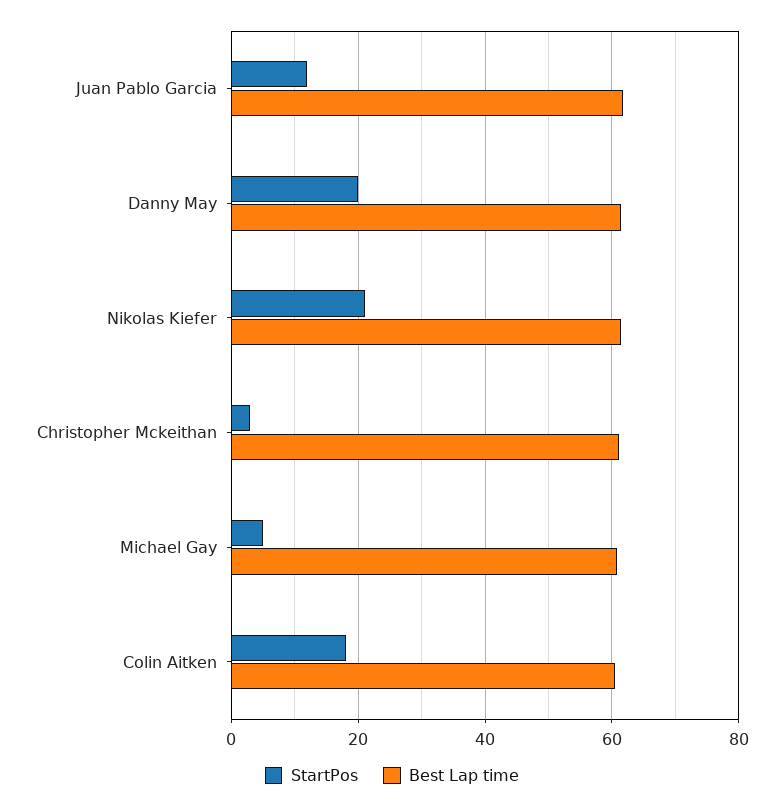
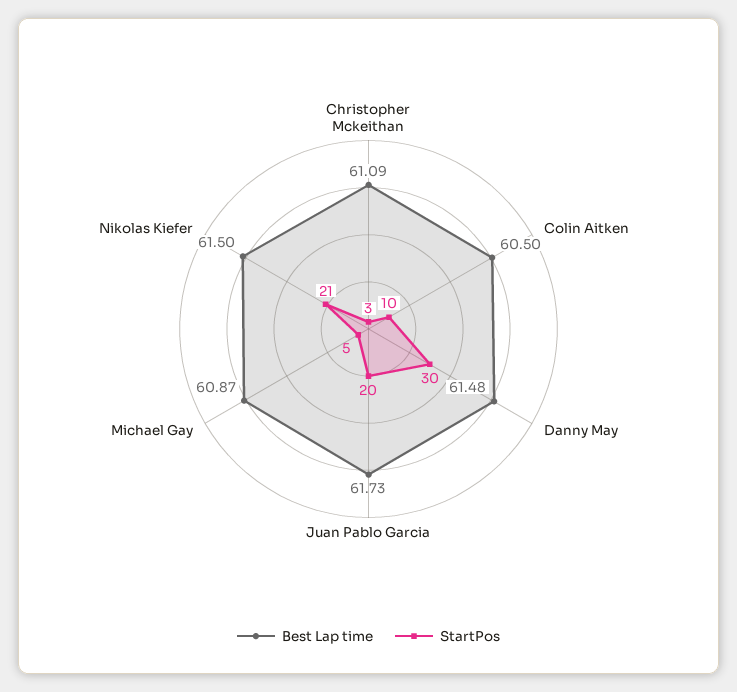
StartPos, Juan Pablo Garcia: 12 -> 20
StartPos, Danny May: 20 -> 30
StartPos, Colin Aitken: 18 -> 10

